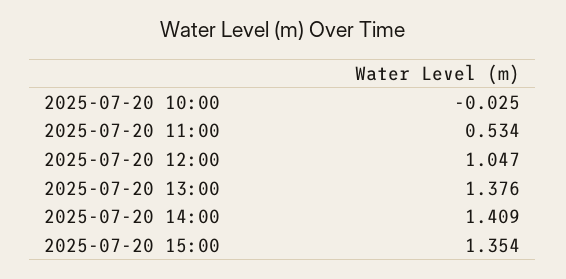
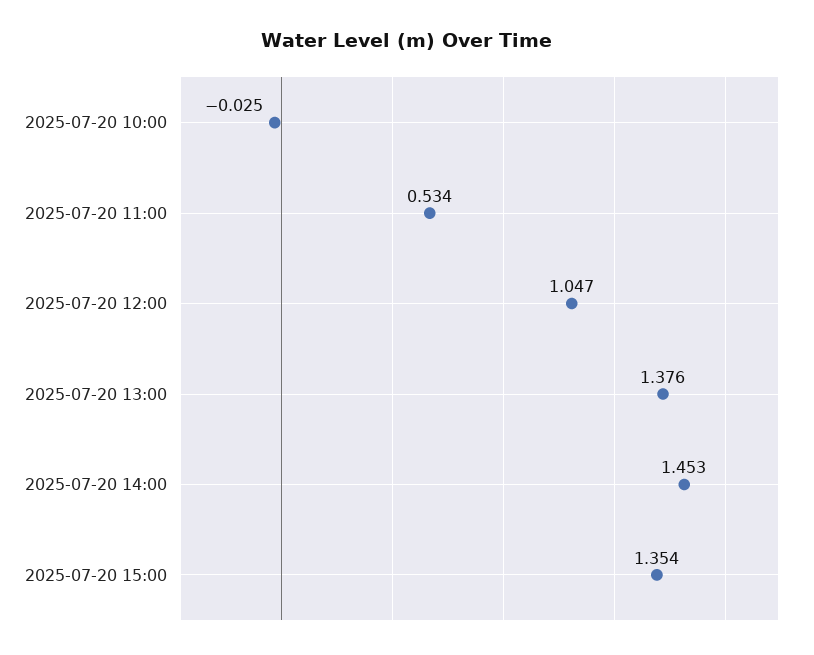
2025-07-20 14:00: 1.409 -> 1.453

